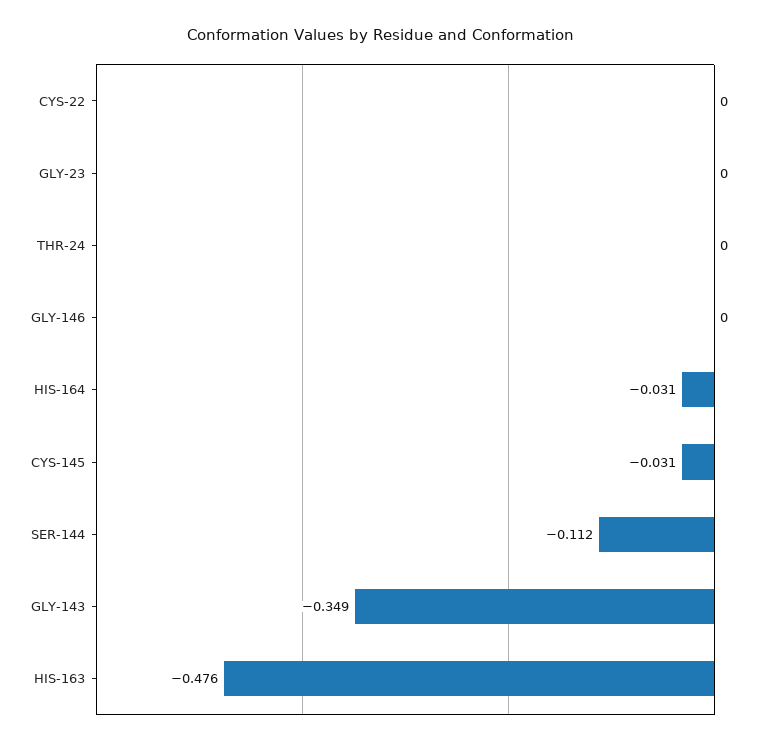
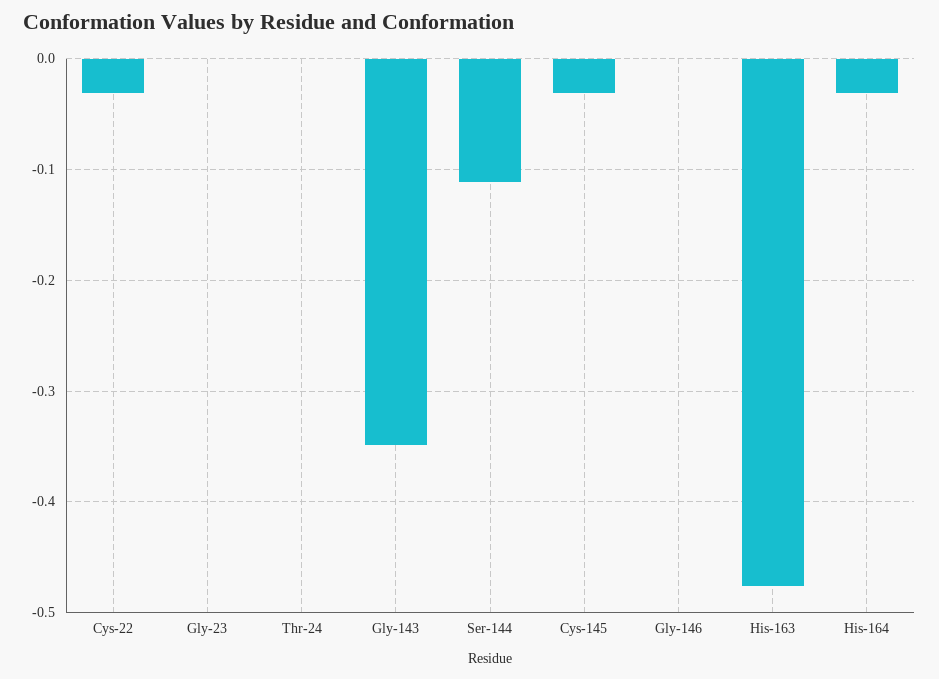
CYS-22: 0 -> -0.03

